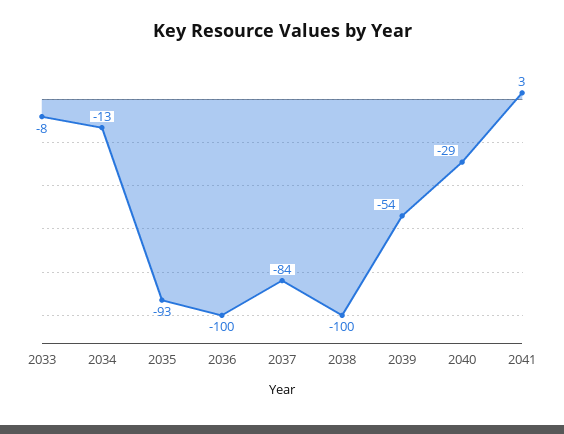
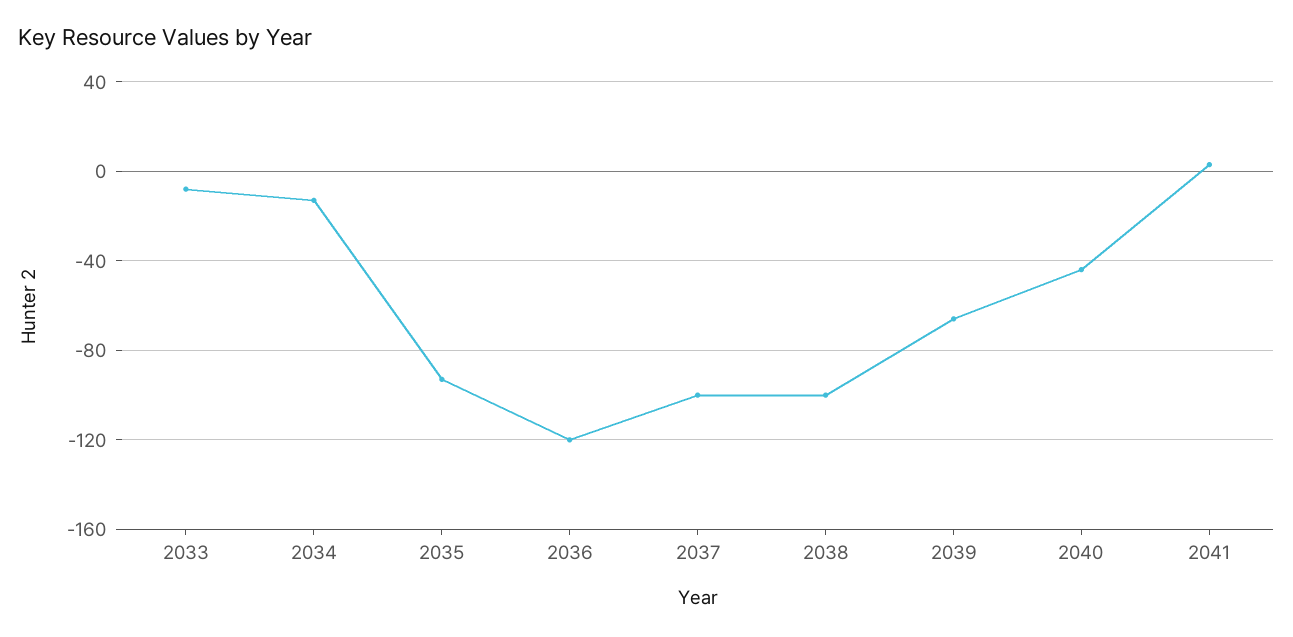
2036: -100 -> -120
2037: -84 -> -100
2039: -54 -> -65
2040: -29 -> -45

